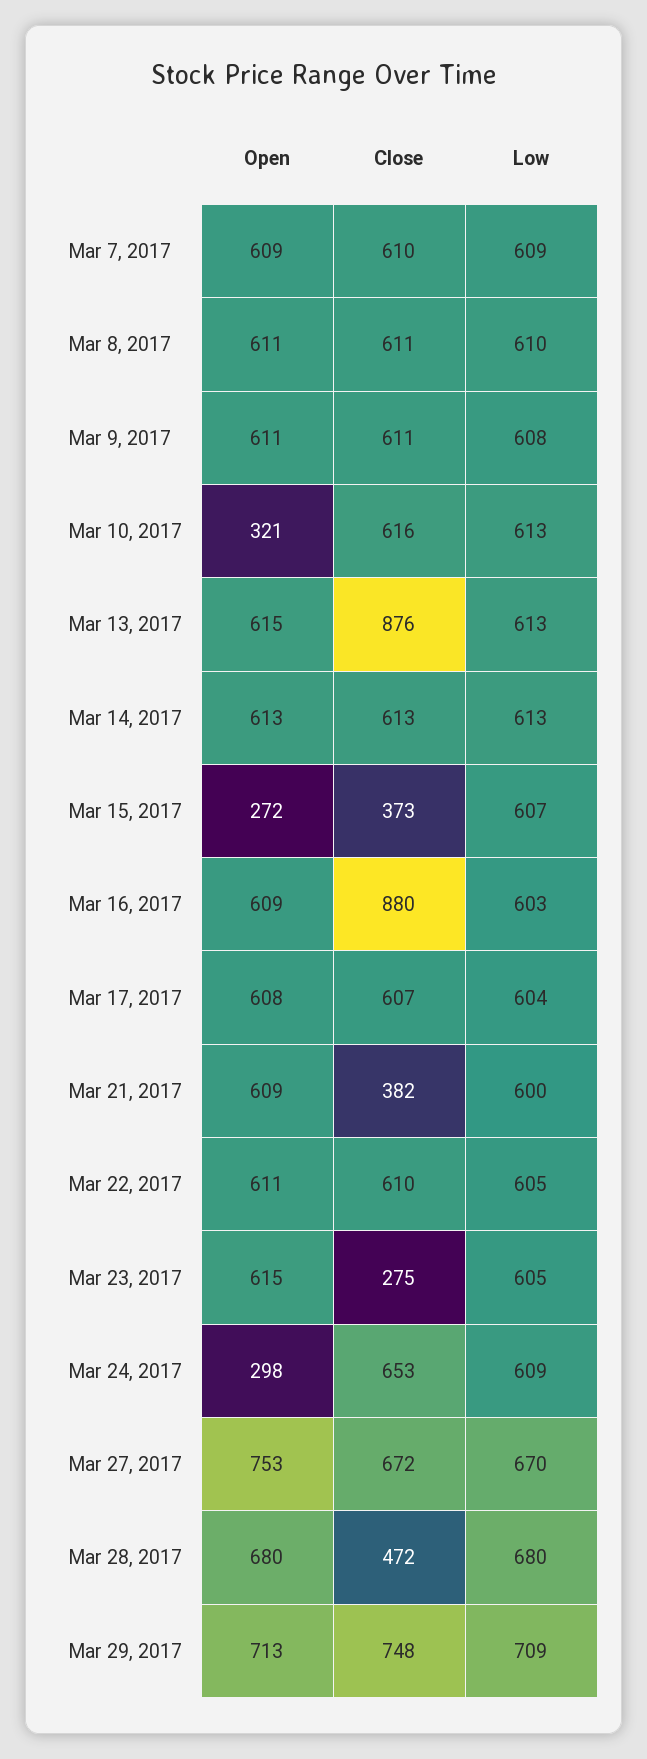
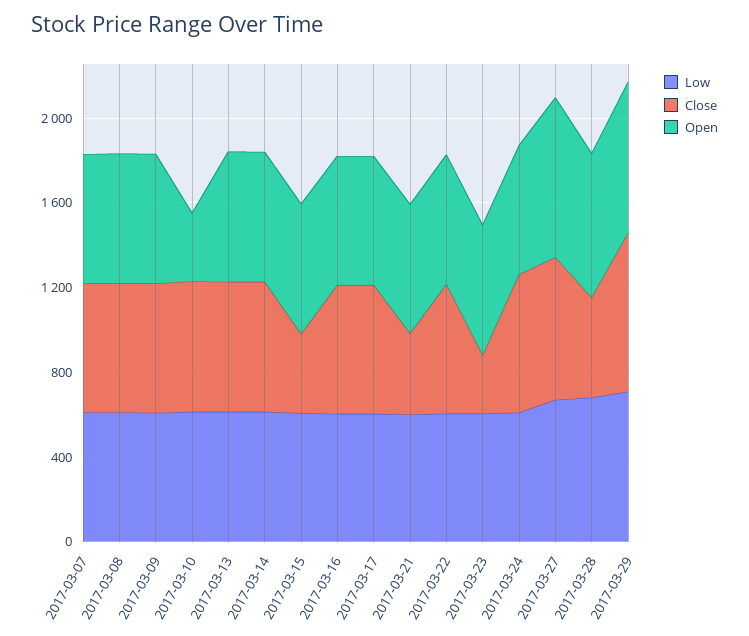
Close, Mar 13, 2017: 876 -> 600
Open, Mar 15, 2017: 272 -> 600
Close, Mar 16, 2017: 880 -> 600
Open, Mar 24, 2017: 298 -> 600

